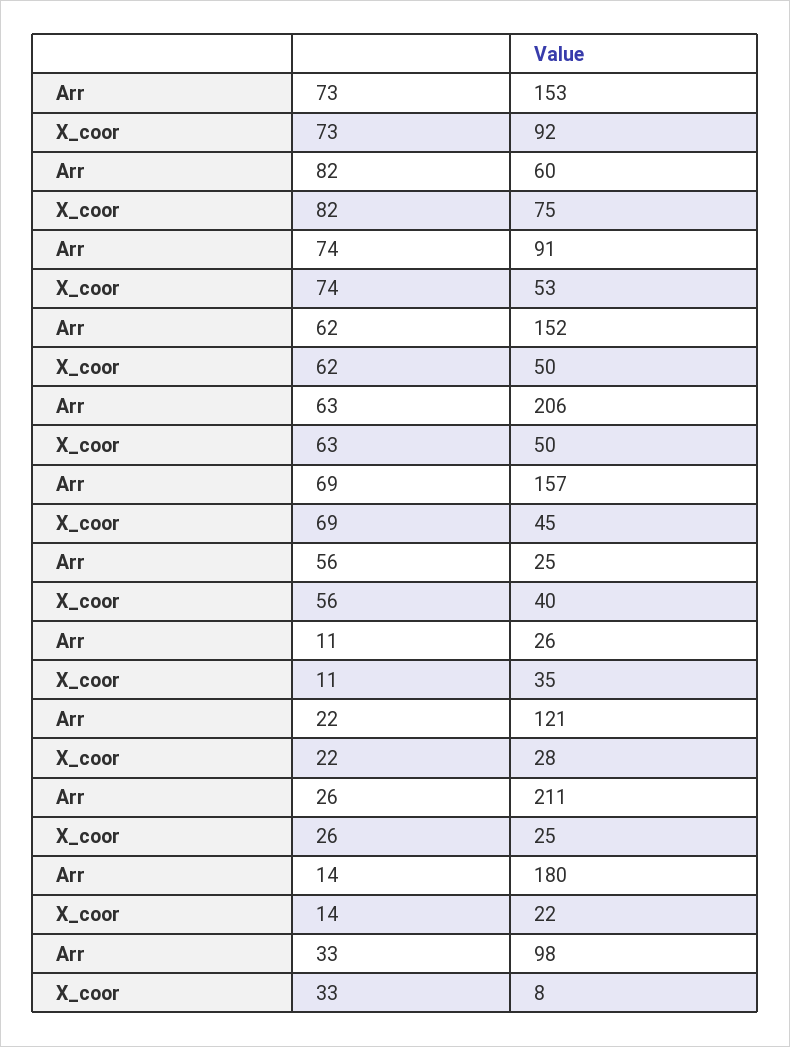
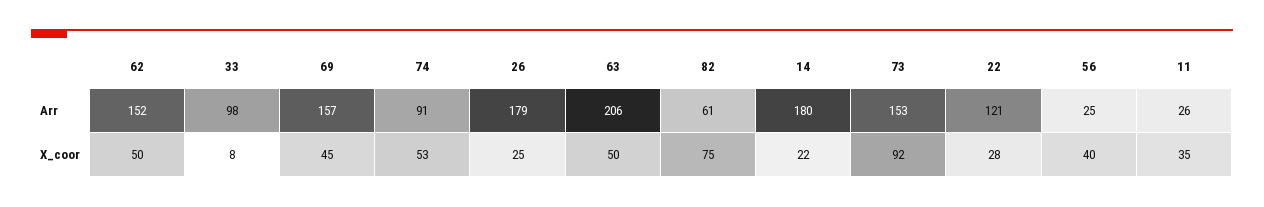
Arr, 82: 60 -> 61
Arr, 26: 211 -> 179

